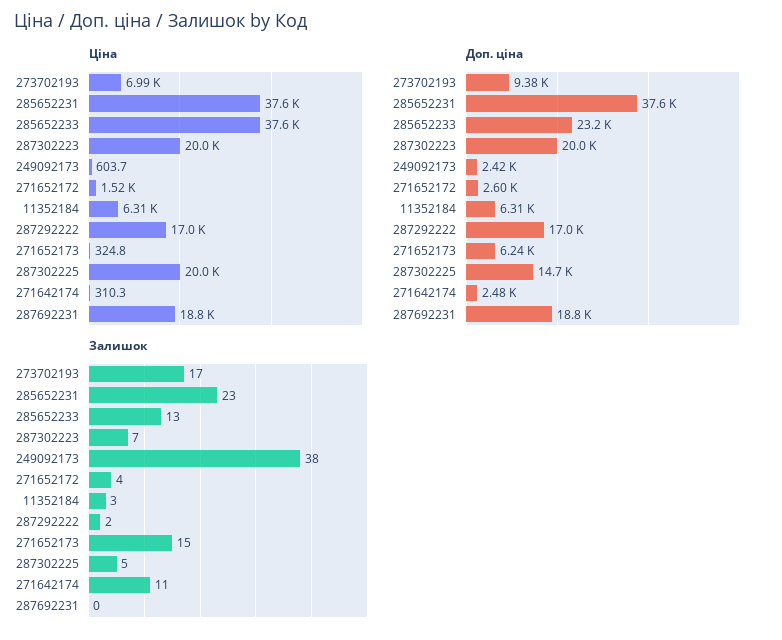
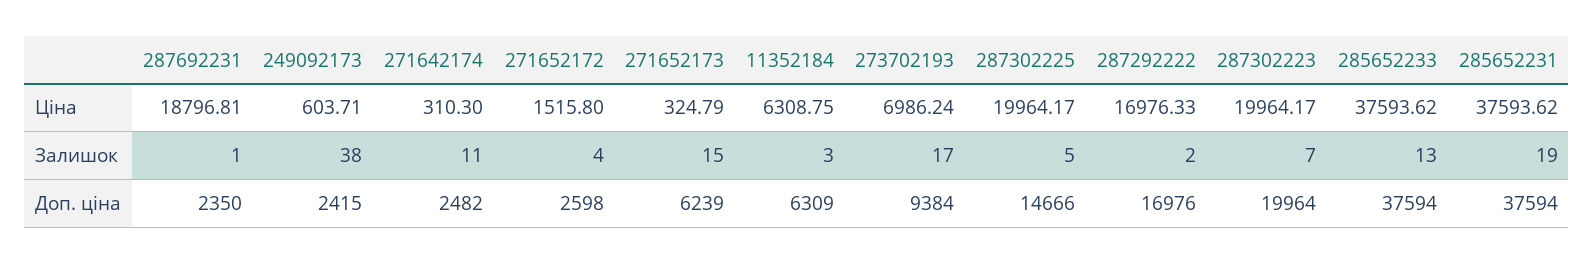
Доп. ціна, 285652233: 23200 -> 37594
Доп. ціна, 287692231: 18800 -> 2350
Залишок, 285652231: 23 -> 19
Залишок, 287692231: 0 -> 1

